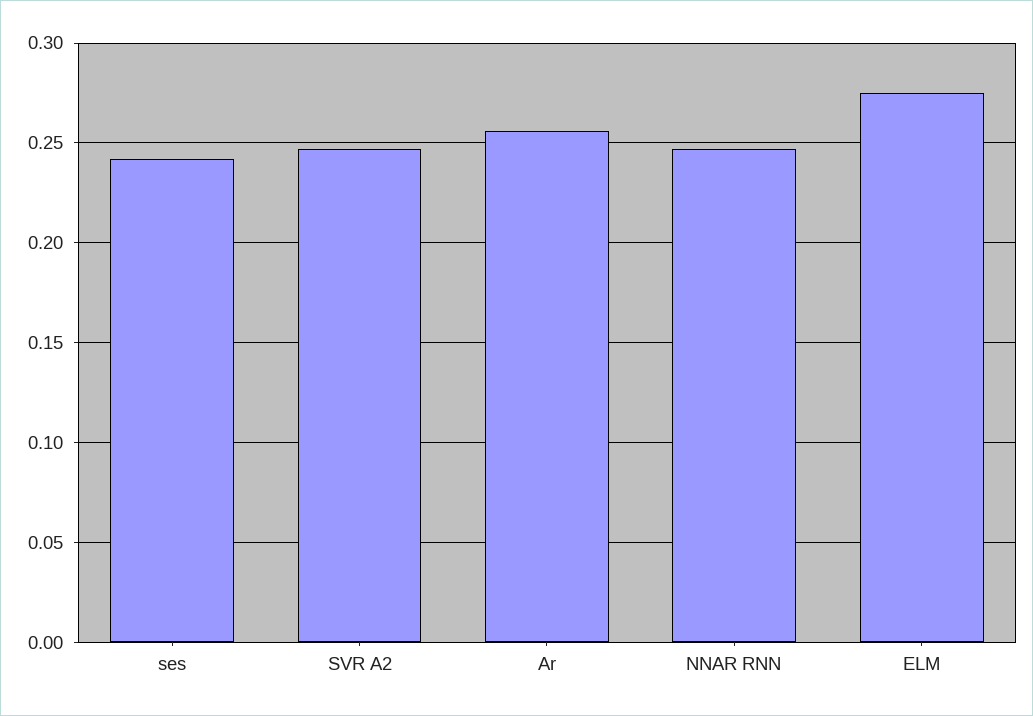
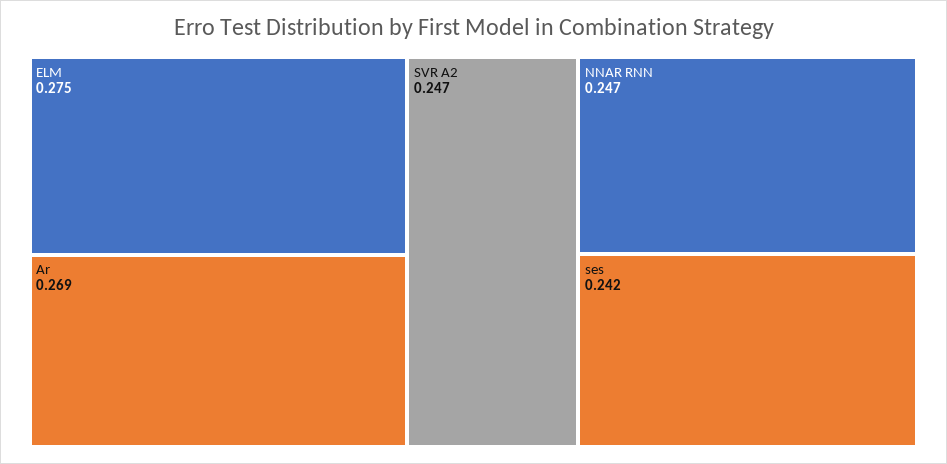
Ar: 0.255 -> 0.269

